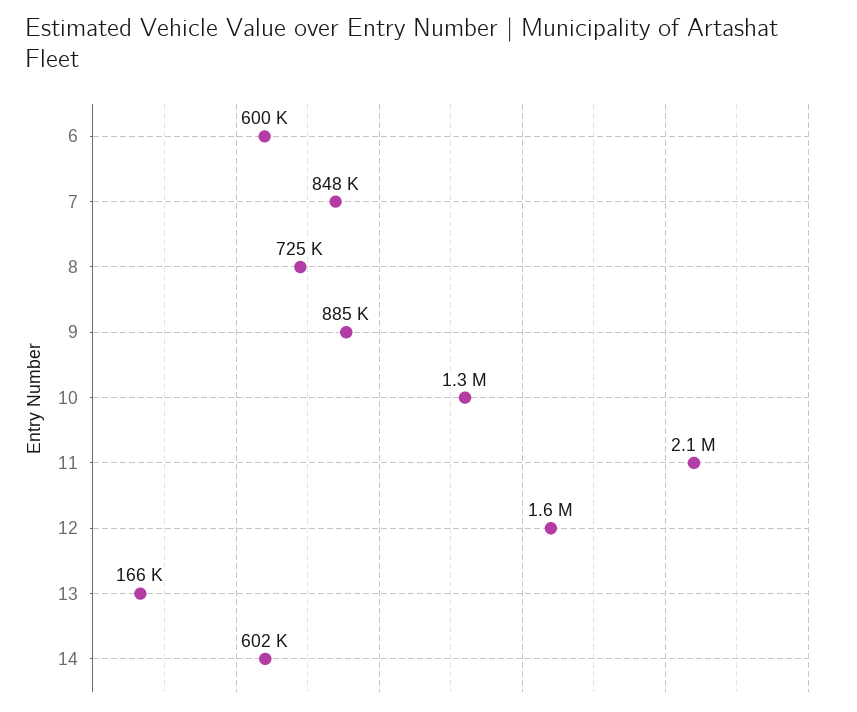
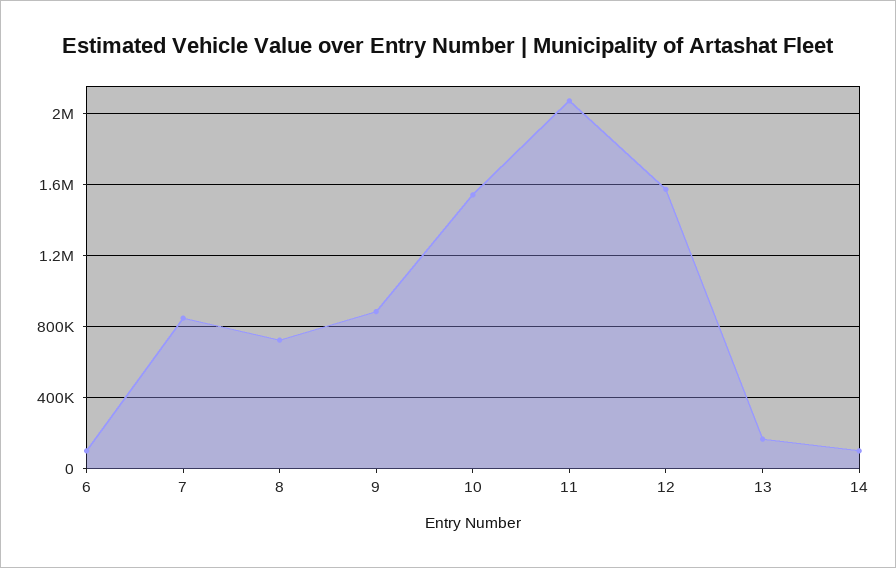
6: 600000 -> 100000
10: 1300000 -> 1550000
14: 602000 -> 100000

